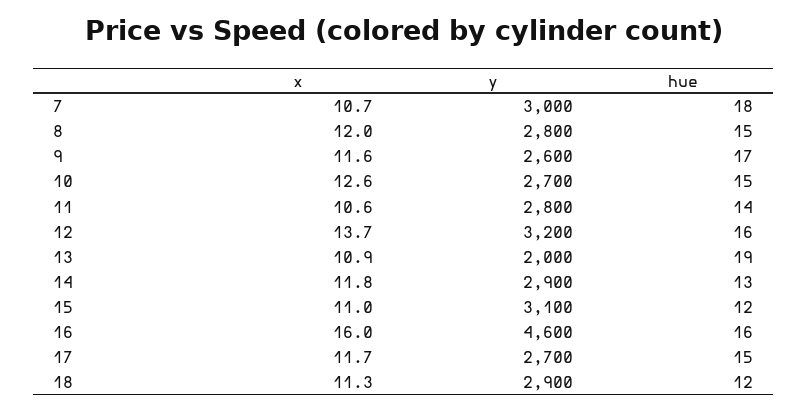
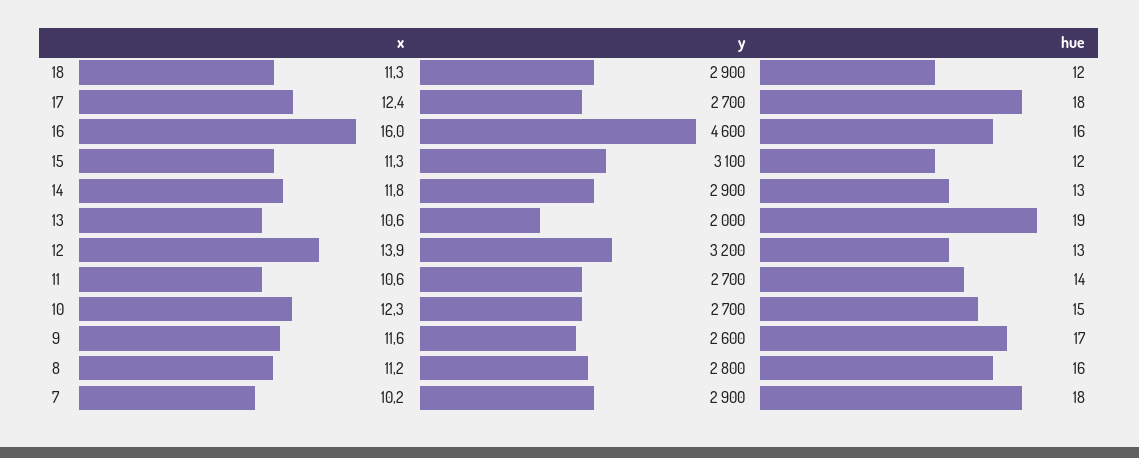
x, 7: 10.7 -> 10.2
y, 7: 3000 -> 2900
x, 8: 12 -> 11.2
hue, 8: 15 -> 16
x, 10: 12.6 -> 12.3
y, 11: 2800 -> 2700
x, 12: 13.7 -> 13.9
hue, 12: 16 -> 13
x, 13: 10.9 -> 10.6
x, 15: 11 -> 11.3
x, 17: 11.7 -> 12.4
hue, 17: 15 -> 18

